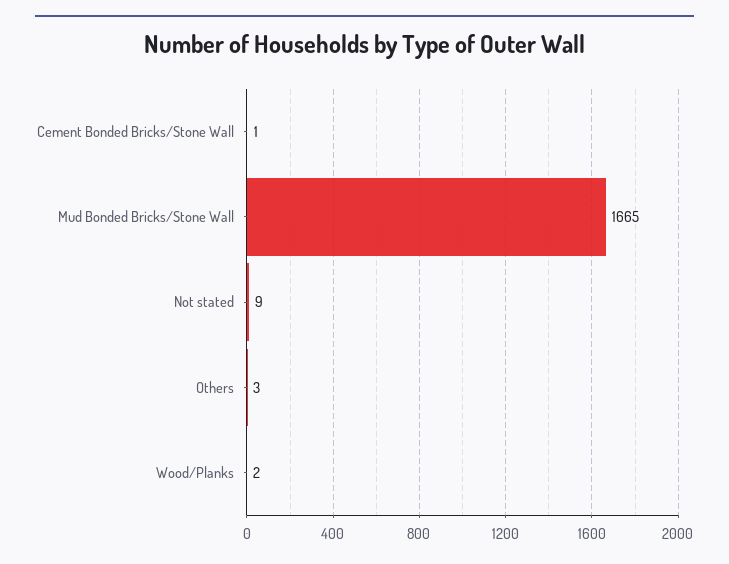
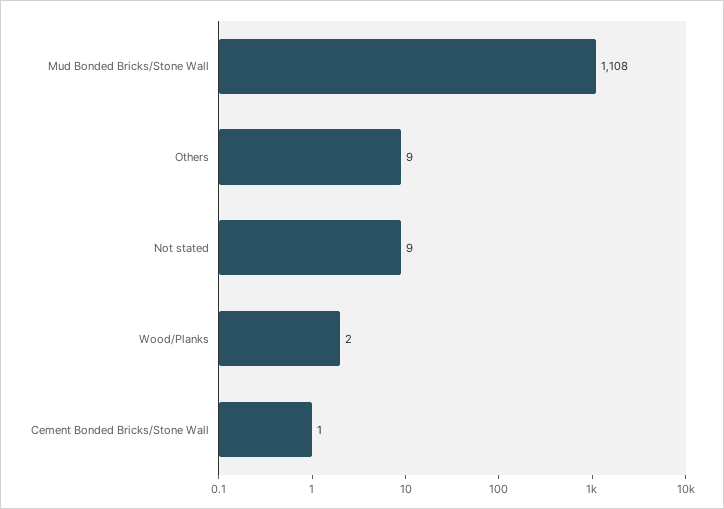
Mud Bonded Bricks/Stone Wall: 1665 -> 1108
Others: 3 -> 9

